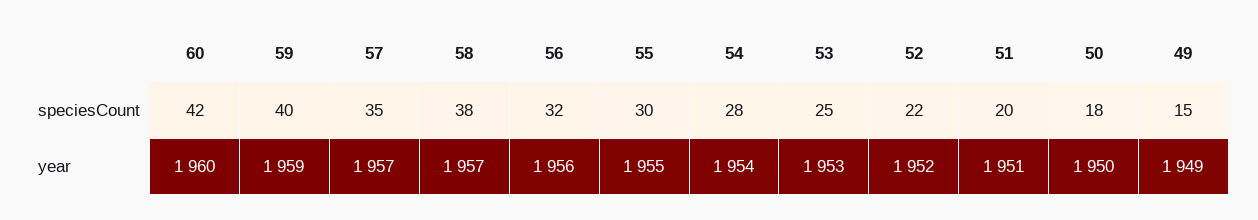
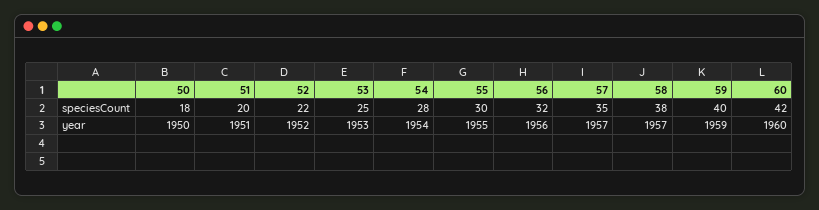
49, speciesCount: 15 -> none
49, year: 1949 -> none

